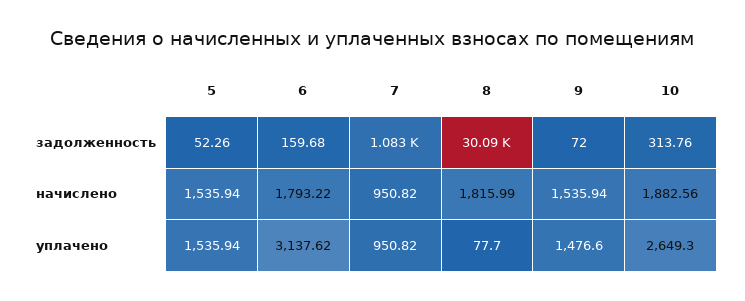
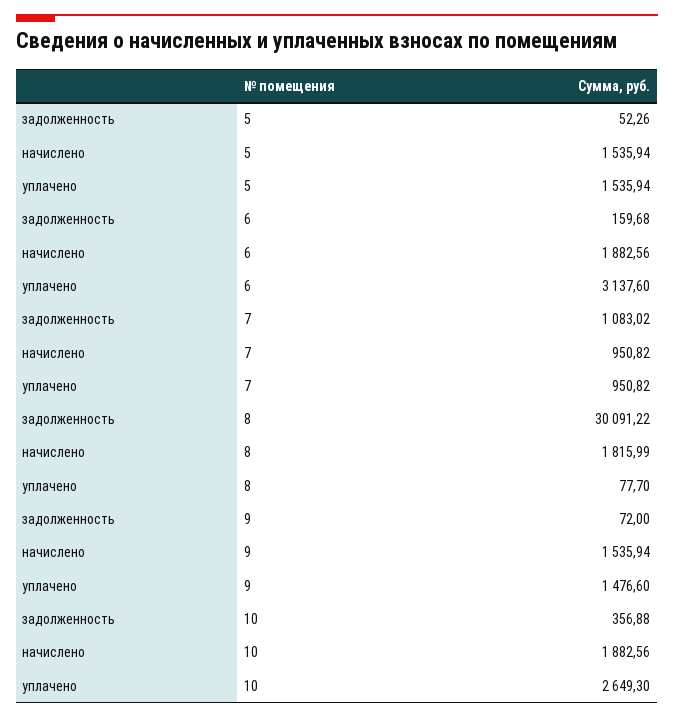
10, задолженность: 313.76 -> 356.88
6, начислено: 1793.22 -> 1882.56
6, уплачено: 3137.62 -> 3137.6

